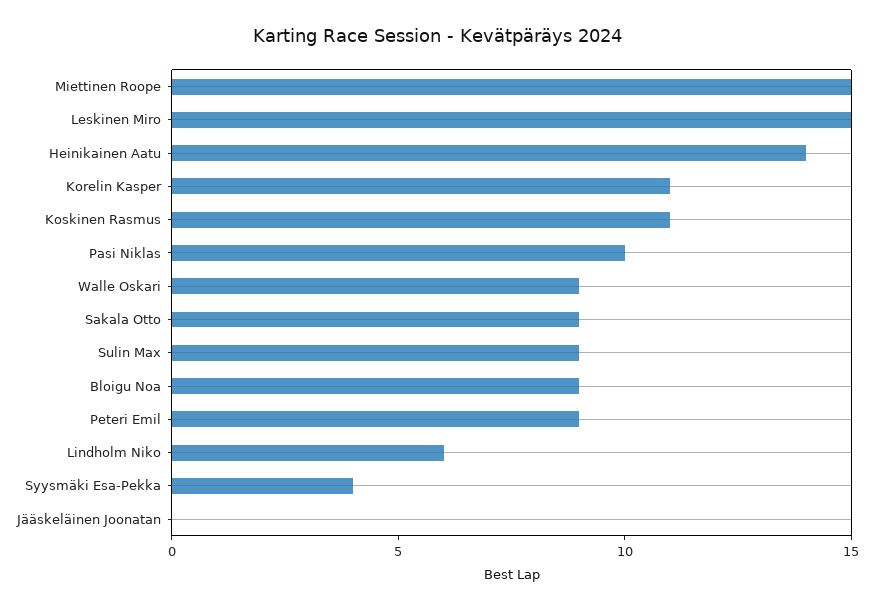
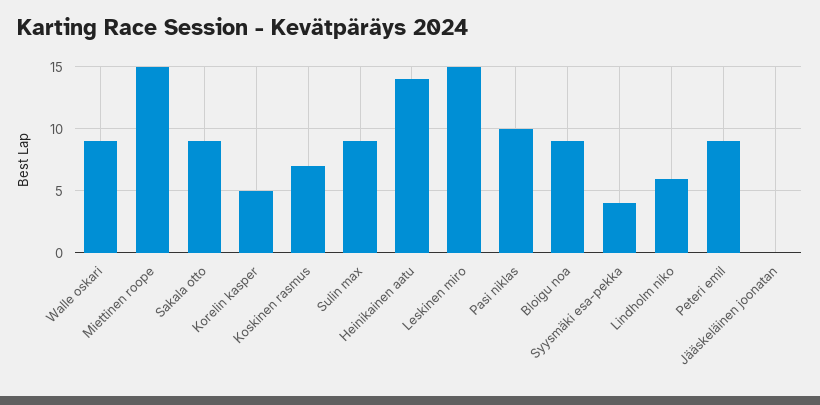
Korelin Kasper: 11 -> 5
Koskinen Rasmus: 11 -> 7

